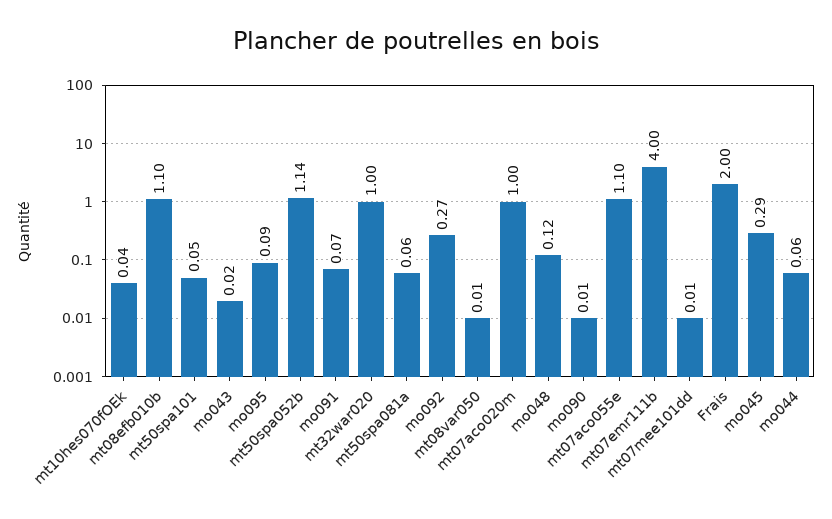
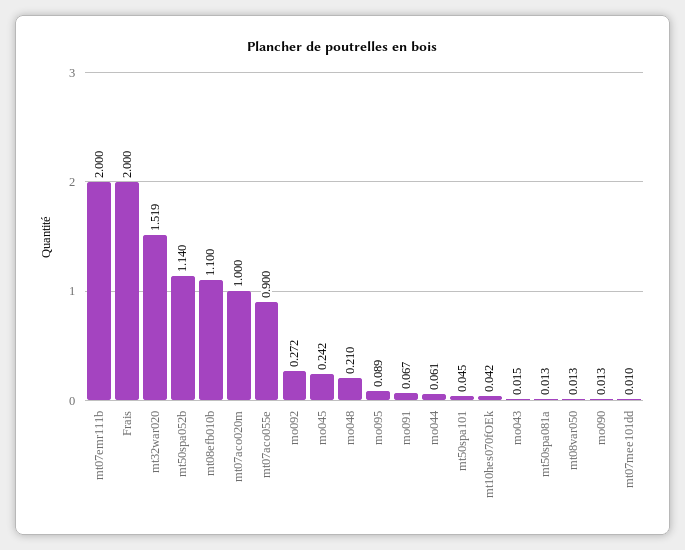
mt32war020: 1 -> 1.519
mt50spa081a: 0.06 -> 0.013
mo048: 0.12 -> 0.21
mt07aco055e: 1.1 -> 0.9
mt07emr111b: 4 -> 2
mo045: 0.29 -> 0.242

